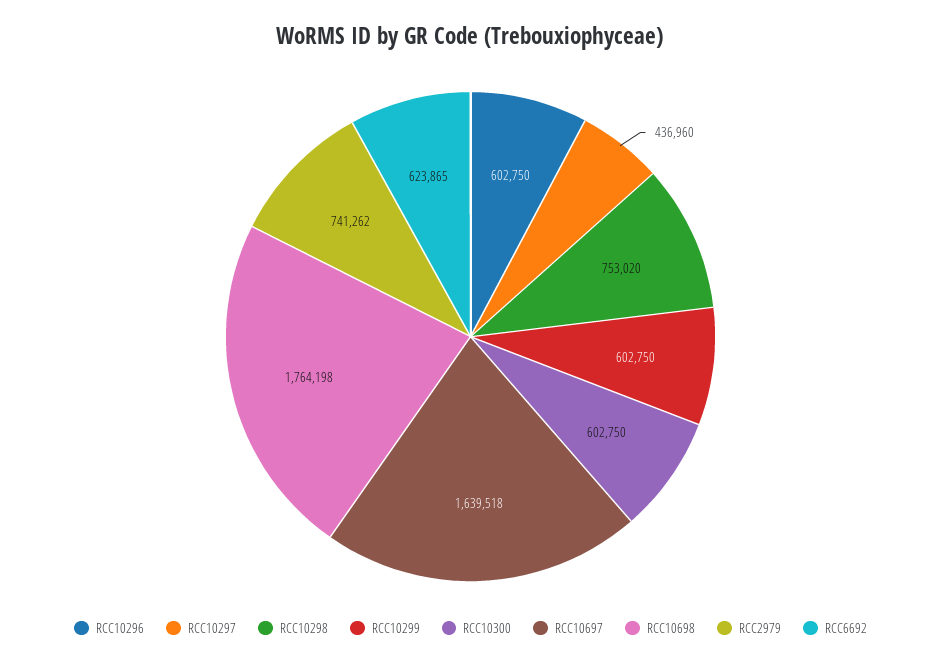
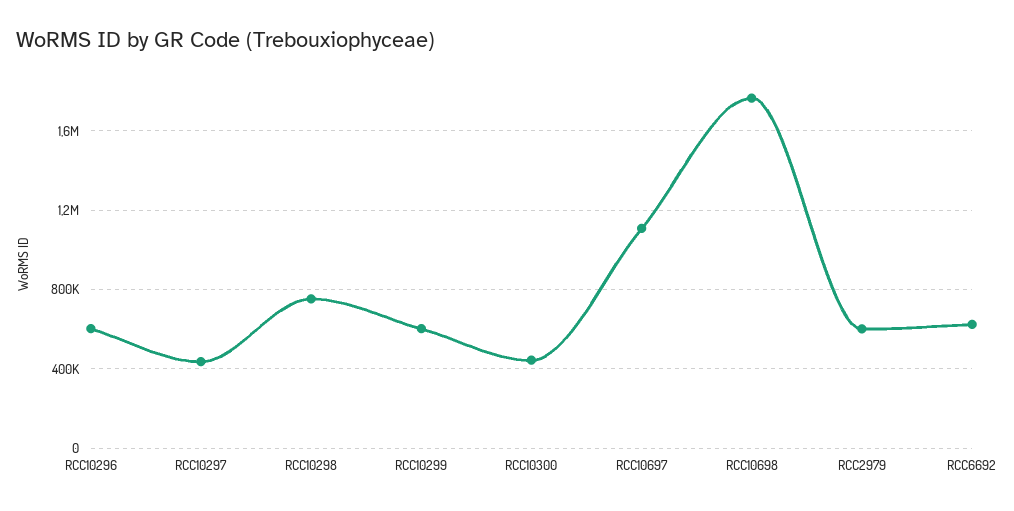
RCC10300: 602750 -> 450000
RCC10697: 1639518 -> 1100000
RCC2979: 741262 -> 600000

